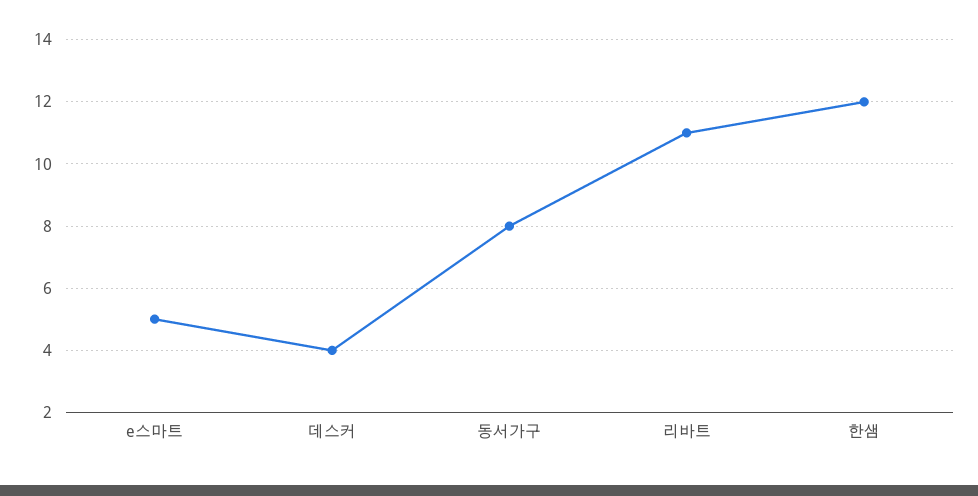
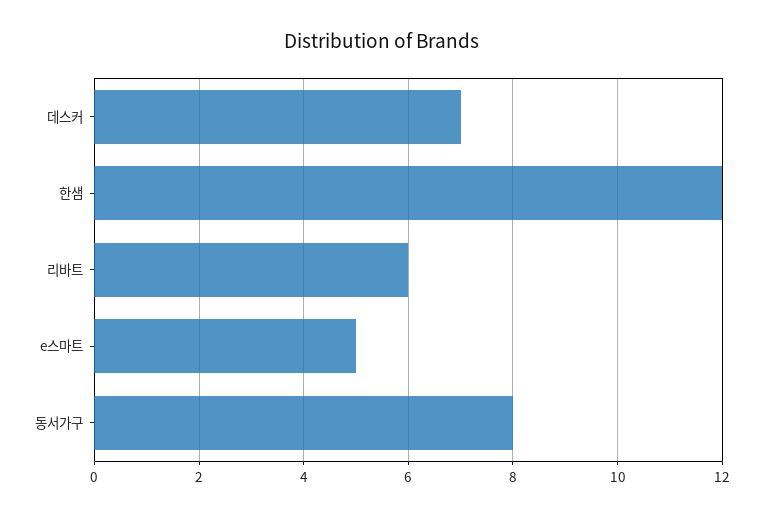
데스커: 4 -> 7
리바트: 11 -> 6

